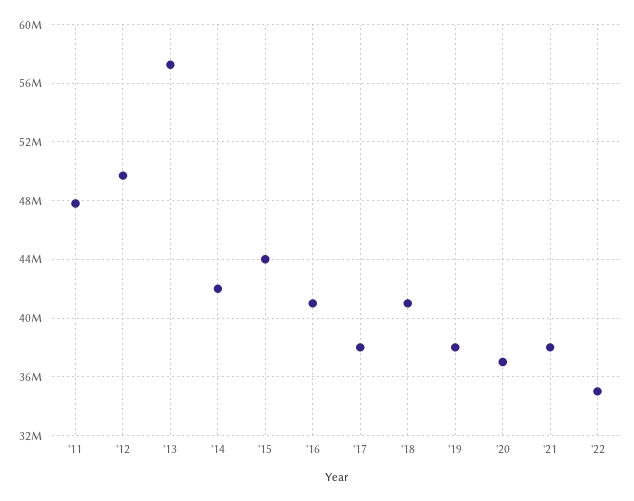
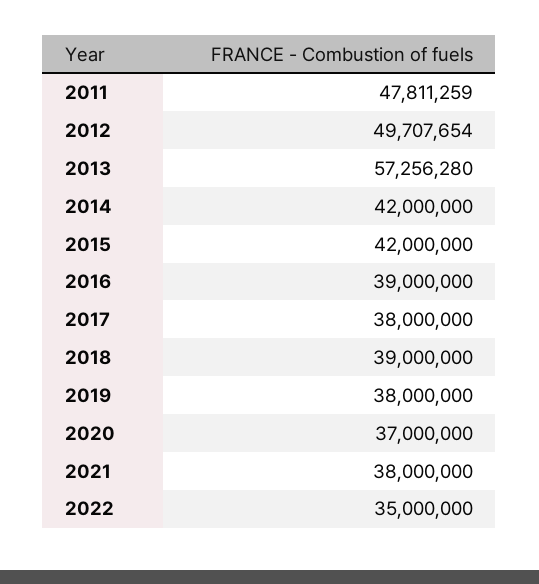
'15: 44000000 -> 42000000
'16: 41000000 -> 39000000
'18: 41000000 -> 39000000

